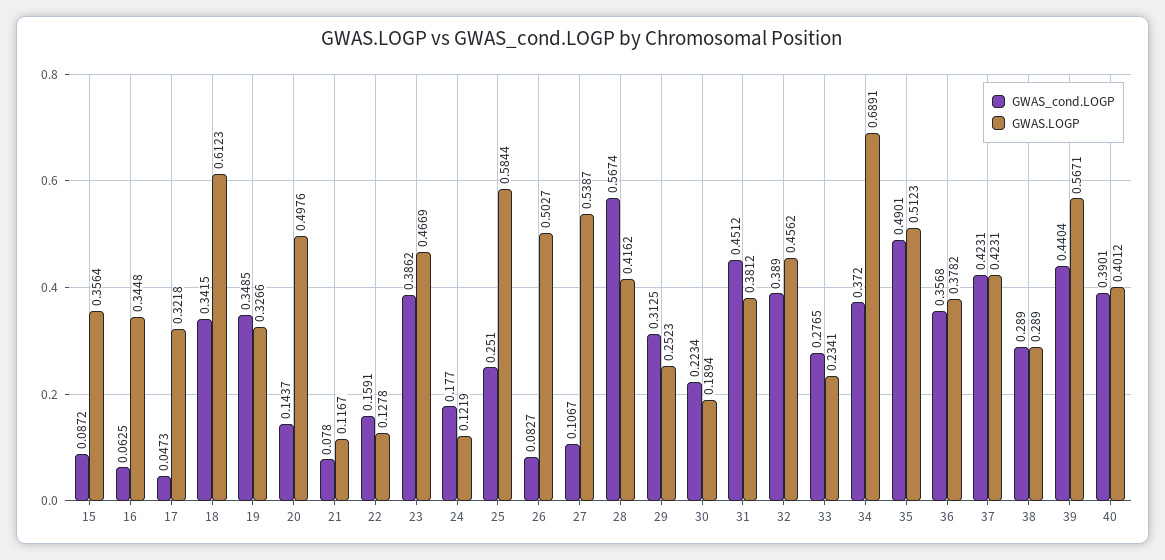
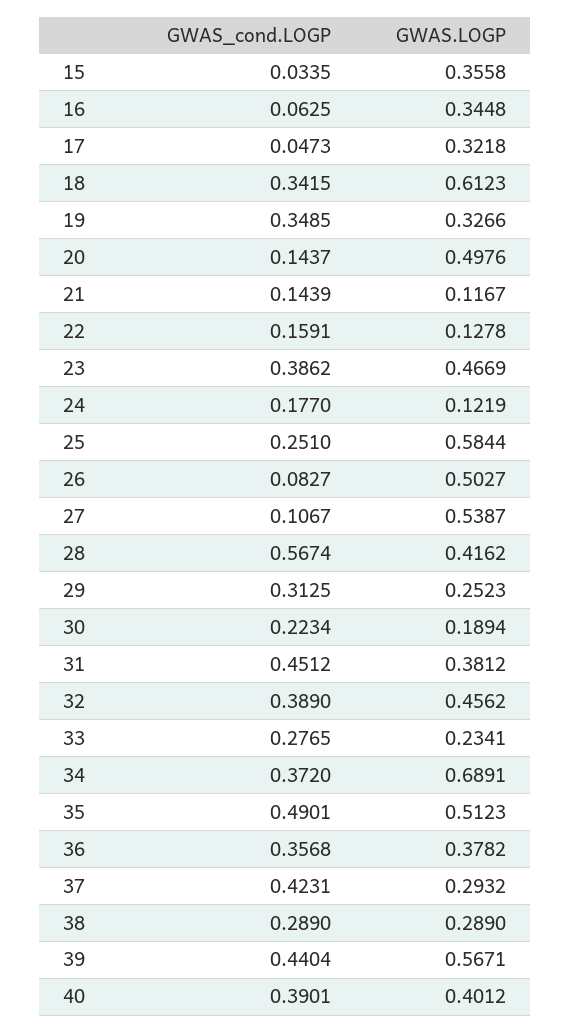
GWAS_cond.LOGP, 15: 0.0872 -> 0.0335
GWAS.LOGP, 15: 0.3564 -> 0.3558
GWAS_cond.LOGP, 21: 0.078 -> 0.1439
GWAS.LOGP, 37: 0.4231 -> 0.2932

